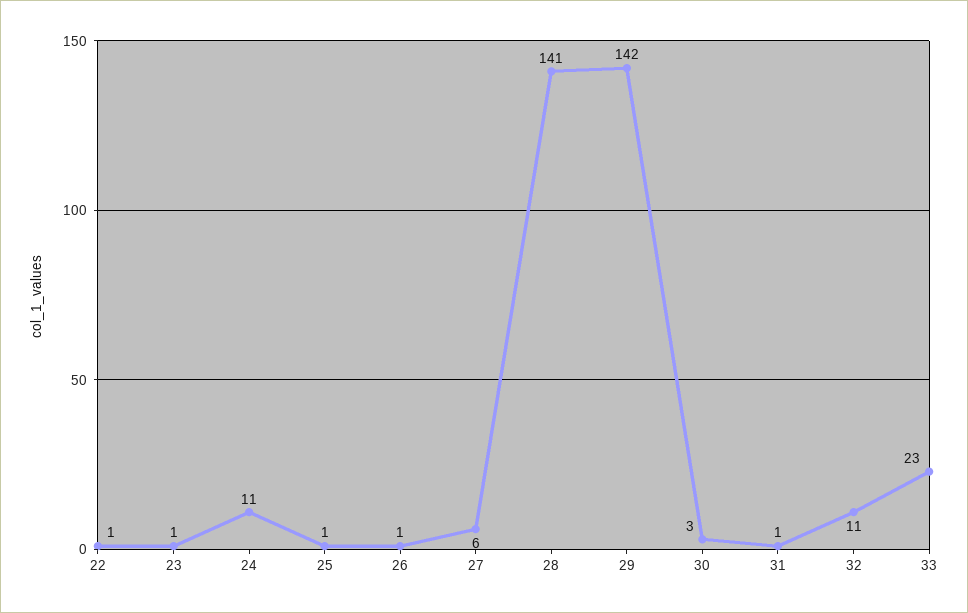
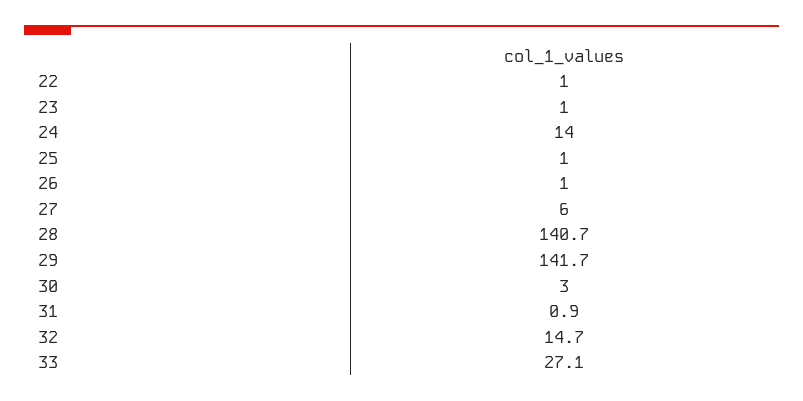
24: 11 -> 14
32: 11 -> 14.7
33: 23 -> 27.1

